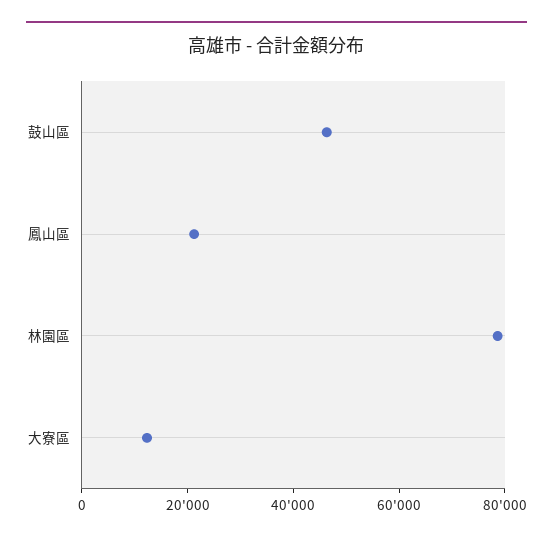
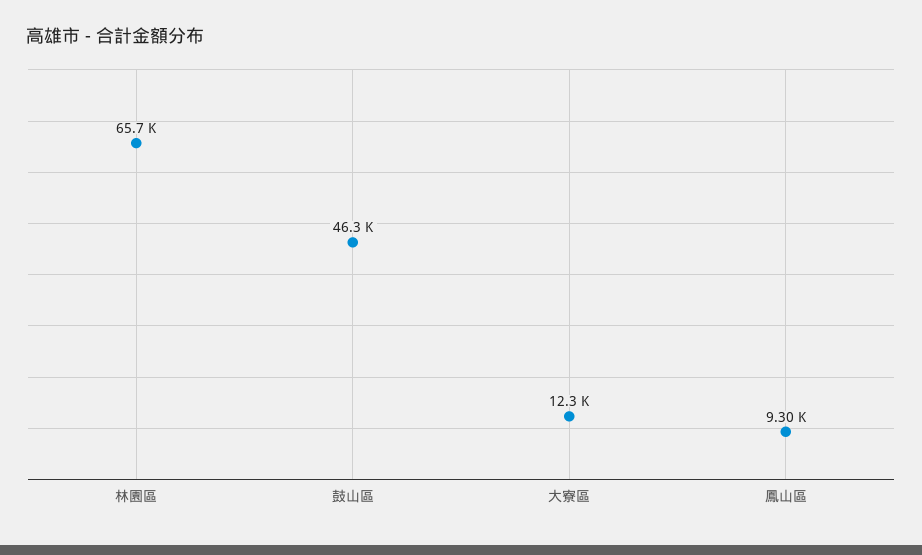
鳳山區: 20000 -> 9300
林園區: 80000 -> 65700

